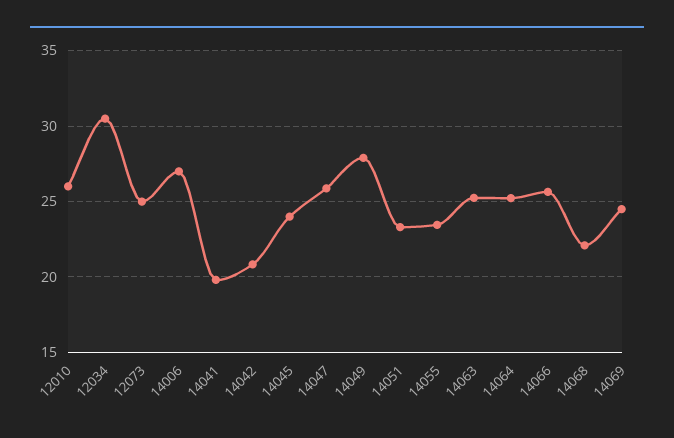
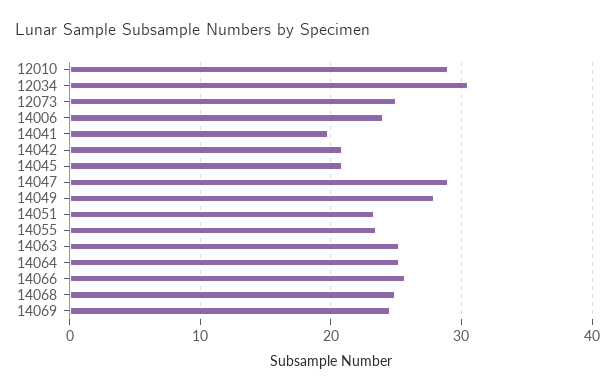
12010: 26 -> 29
14006: 27 -> 24
14045: 24 -> 21
14047: 26 -> 29
14068: 22 -> 25

